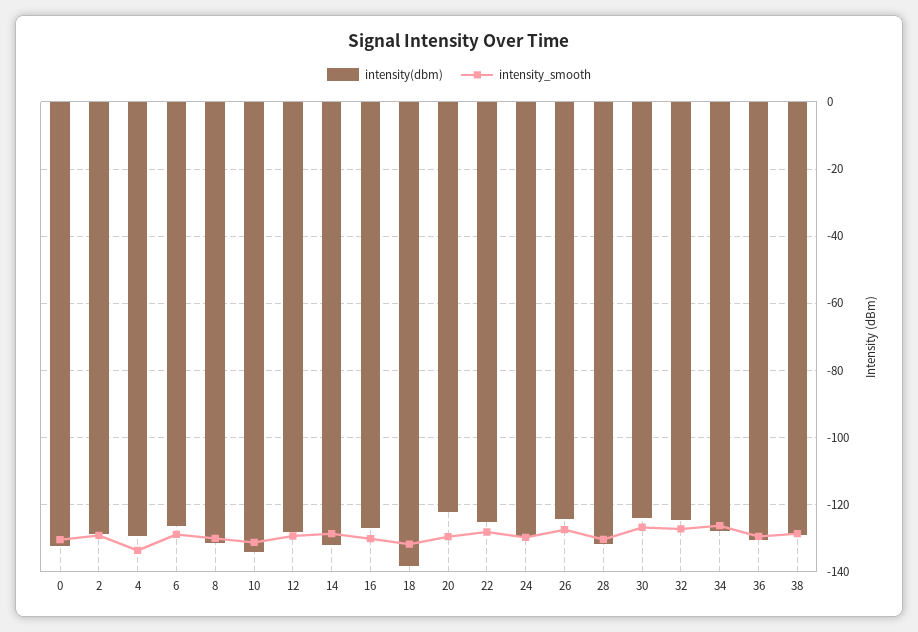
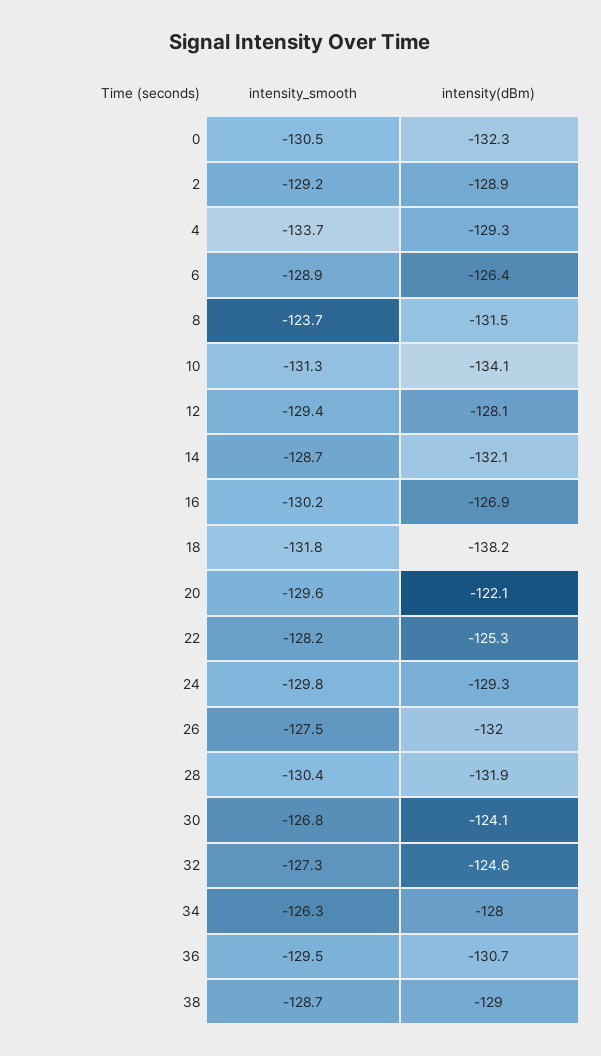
intensity_smooth, 8: -130 -> -123.7
intensity(dbm), 26: -124 -> -132

